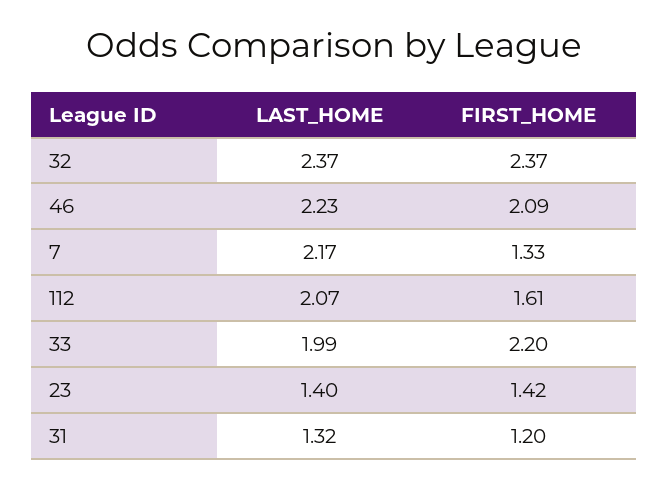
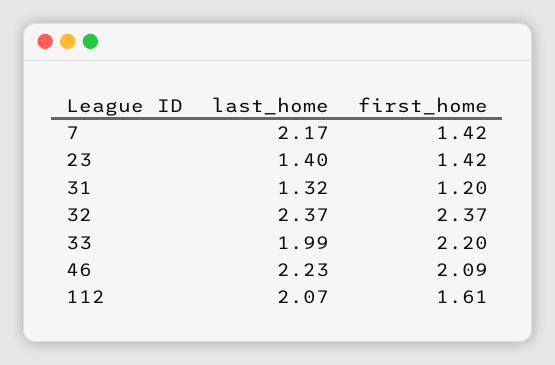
FIRST_HOME, 7: 1.33 -> 1.42

